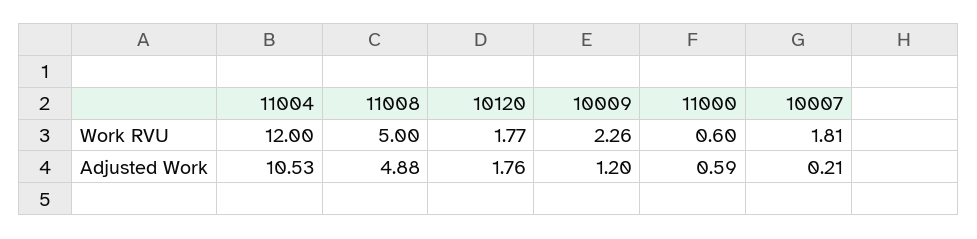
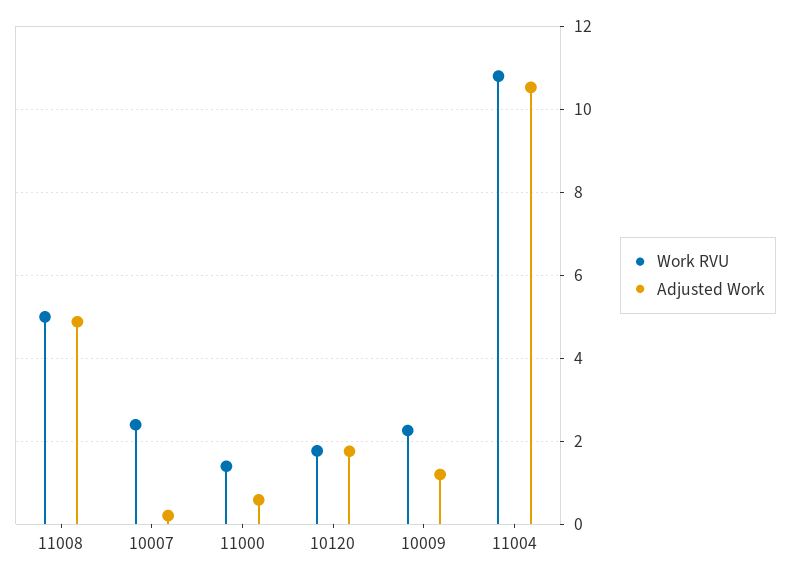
Work RVU, 11004: 12 -> 10.8
Work RVU, 11000: 0.6 -> 1.4
Work RVU, 10007: 1.81 -> 2.4

